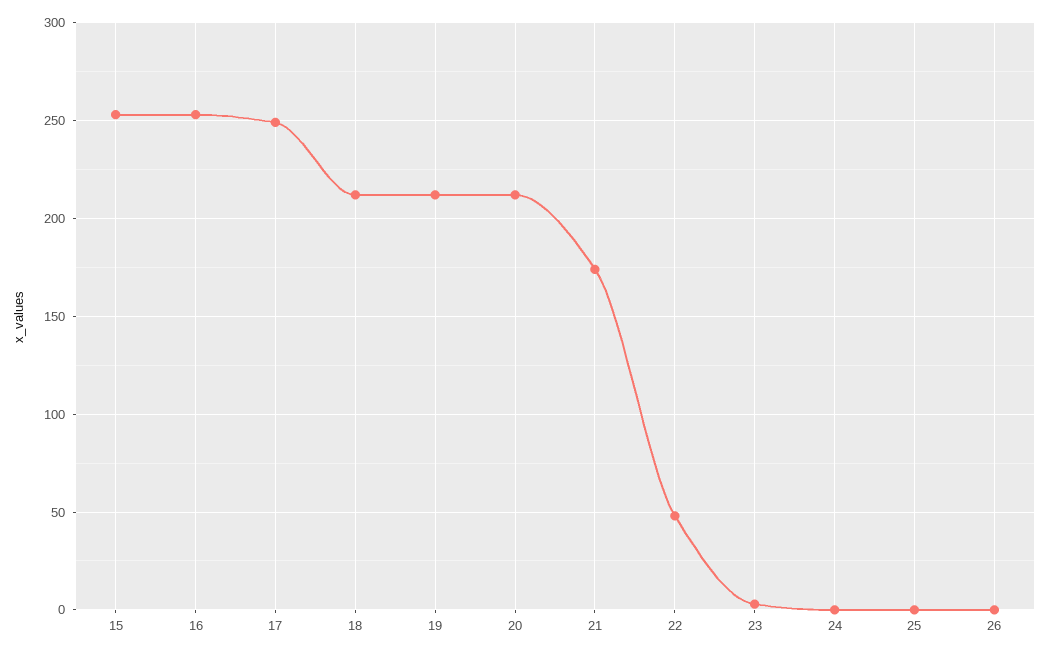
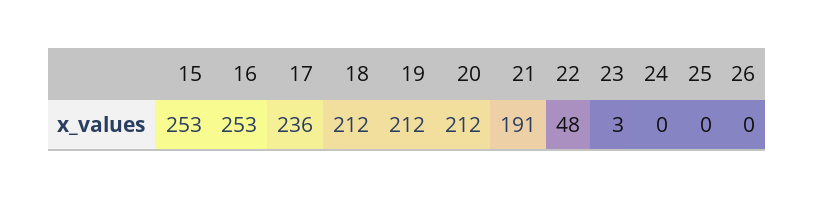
17: 250 -> 236
21: 175 -> 191

